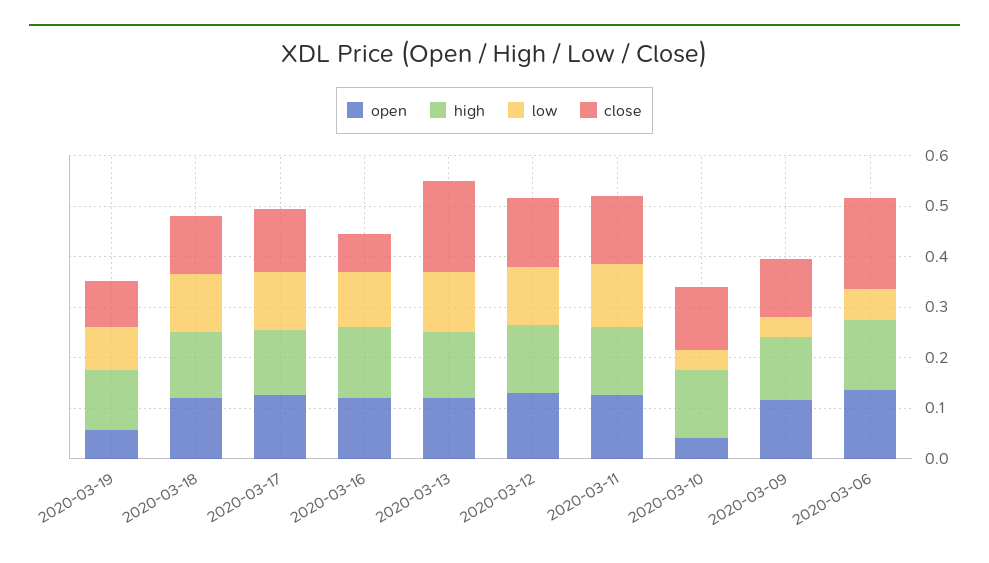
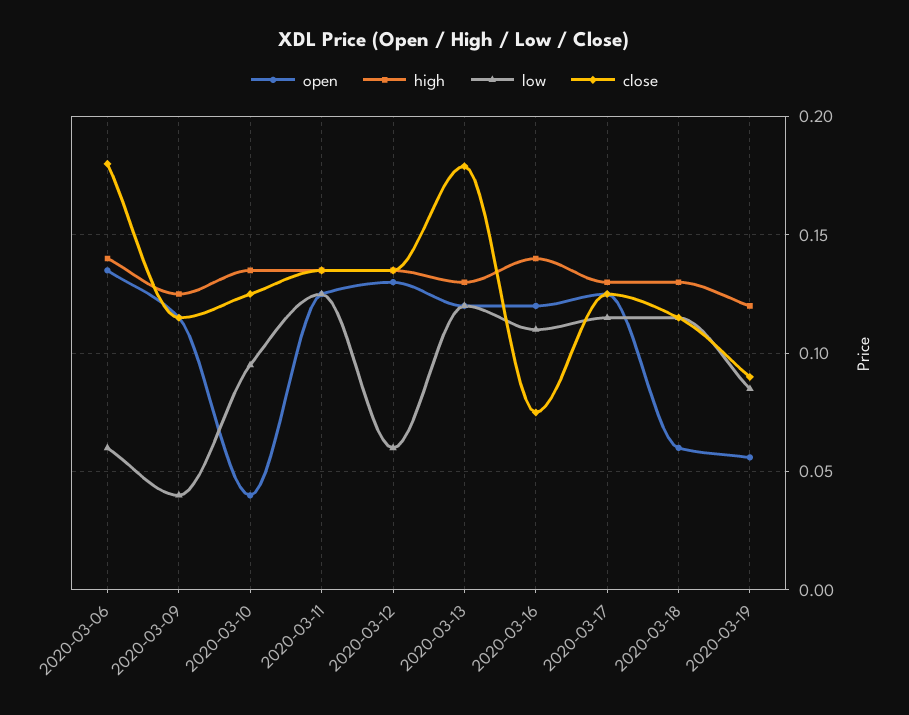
open, 2020-03-18: 0.12 -> 0.06
low, 2020-03-12: 0.12 -> 0.06
low, 2020-03-10: 0.04 -> 0.095

